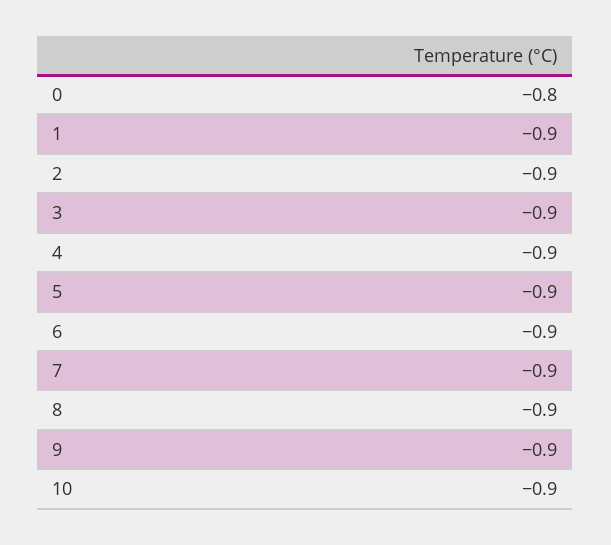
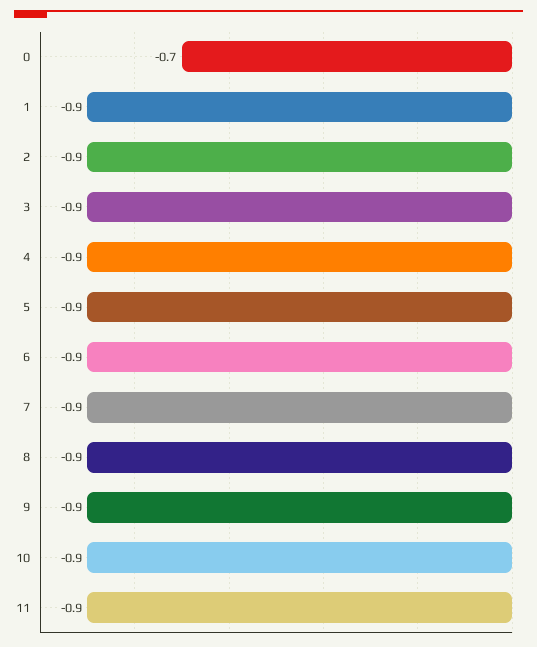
0: -0.8 -> -0.7
11: none -> -0.9

